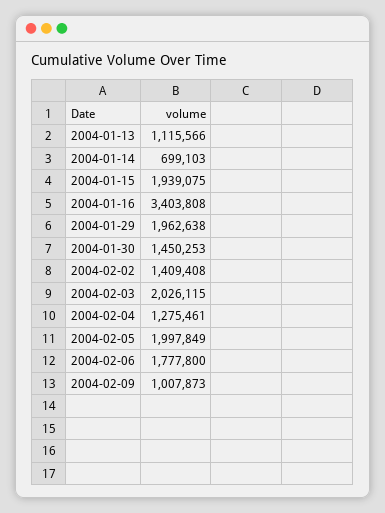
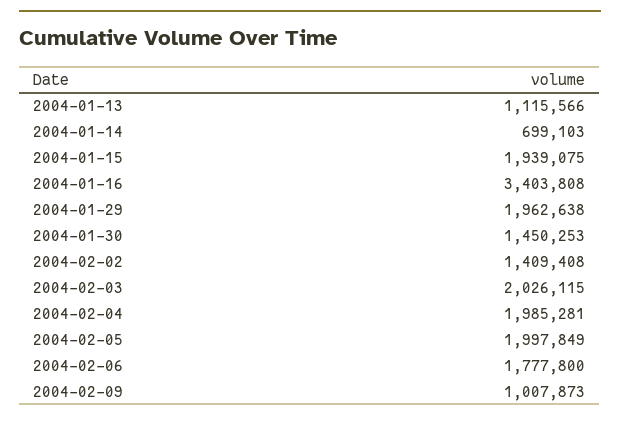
2004-02-04: 1275461 -> 1985281

